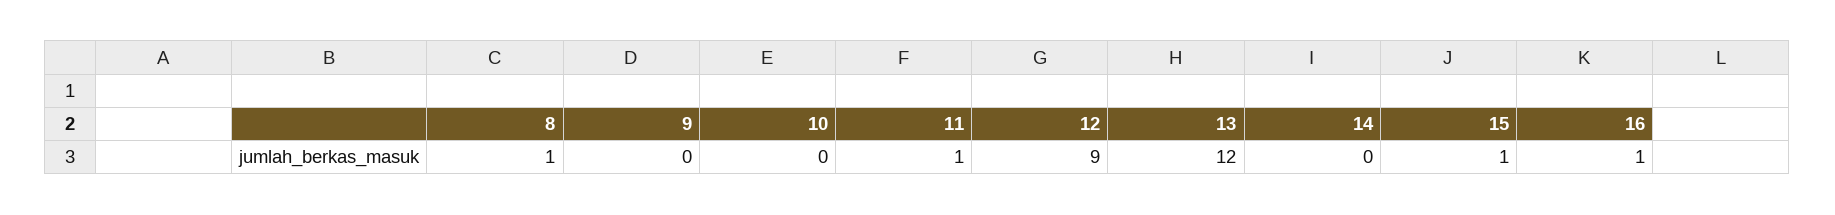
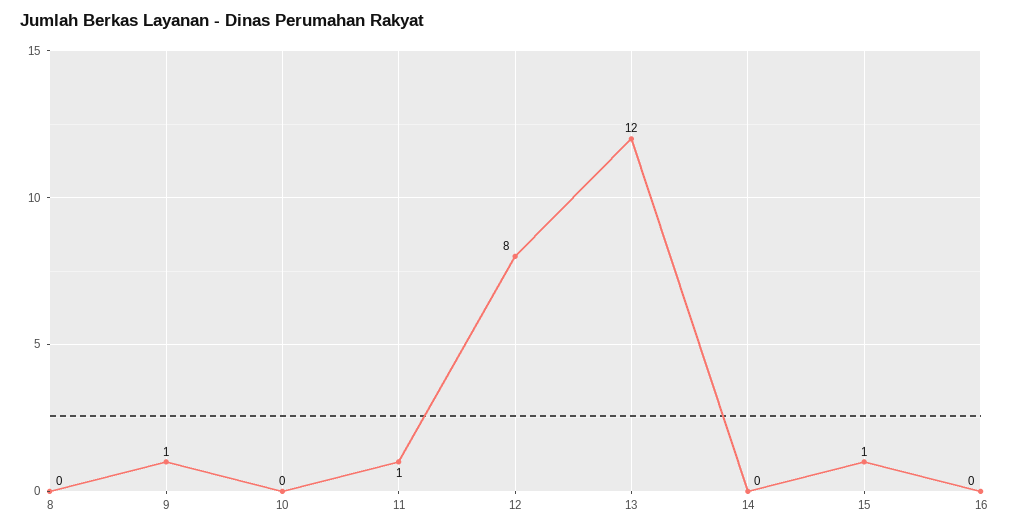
8: 1 -> 0
9: 0 -> 1
12: 9 -> 8
16: 1 -> 0

